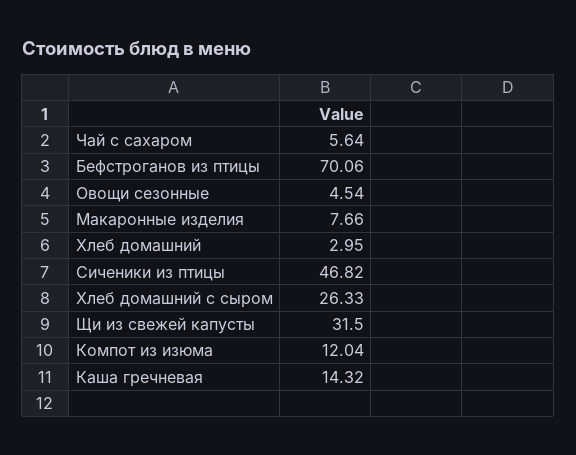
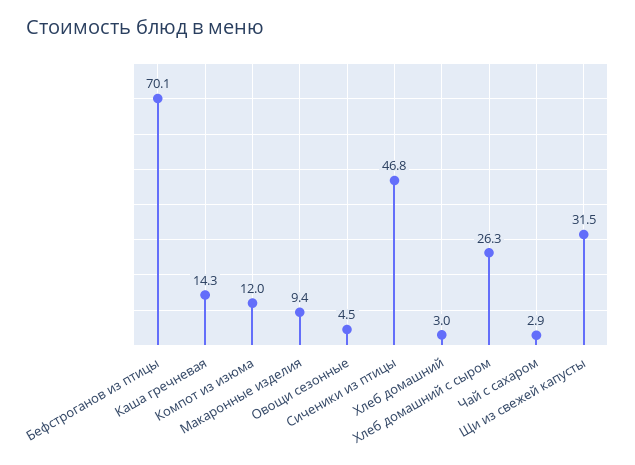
Чай с сахаром: 5.64 -> 2.9
Макаронные изделия: 7.66 -> 9.4

